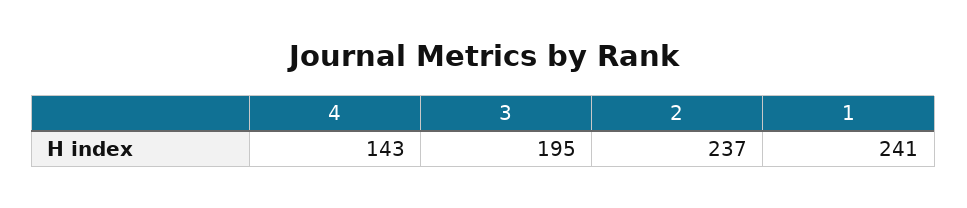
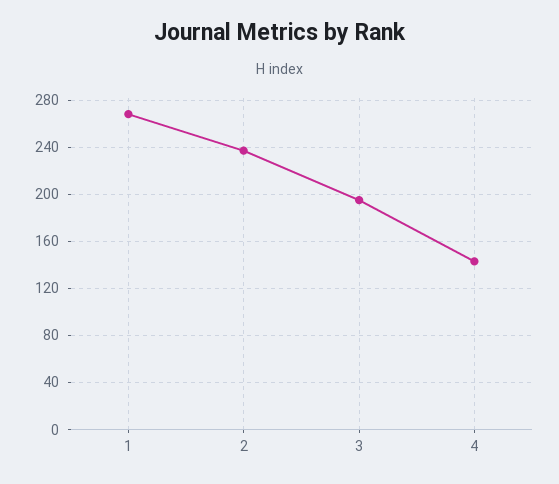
1: 241 -> 270

